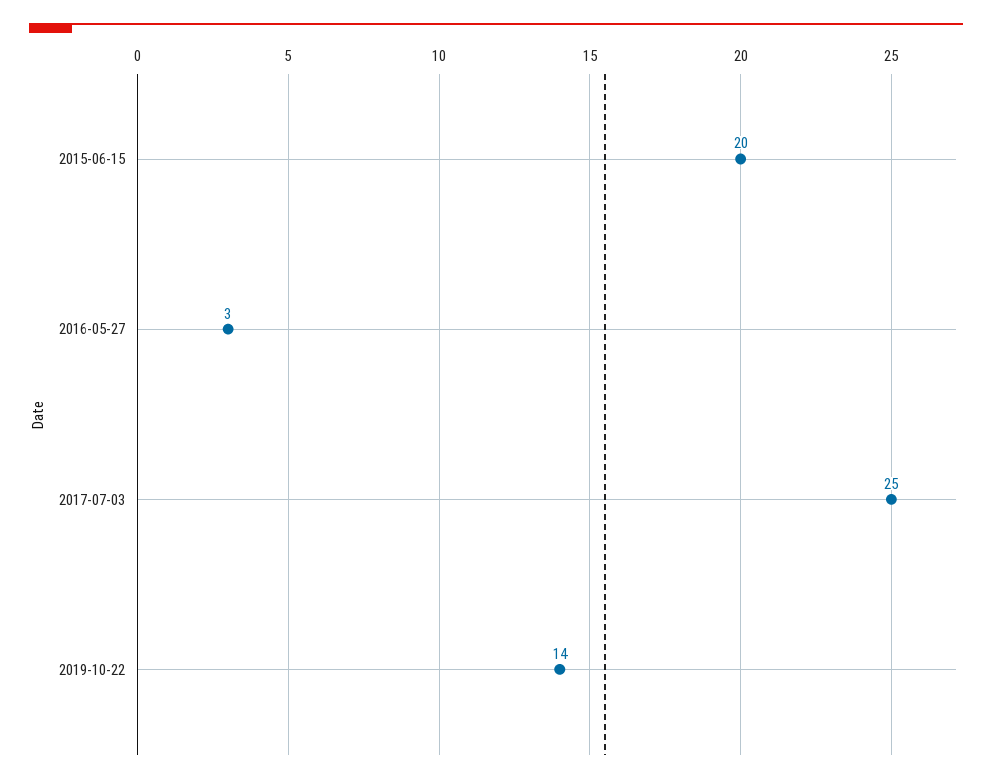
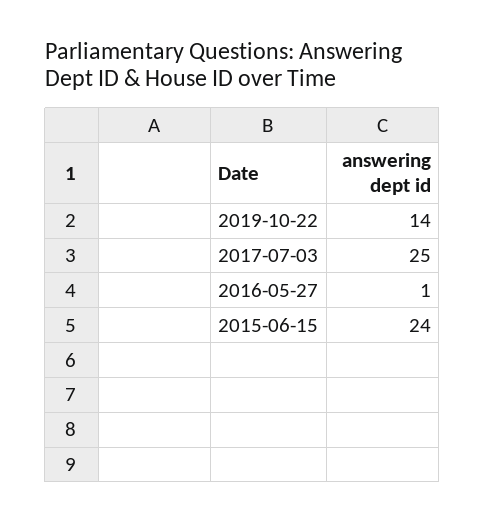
2015-06-15: 20 -> 24
2016-05-27: 3 -> 1

